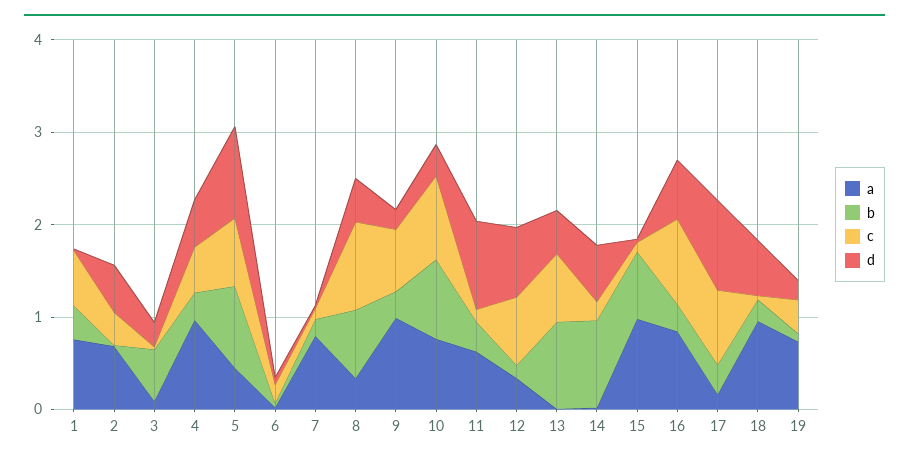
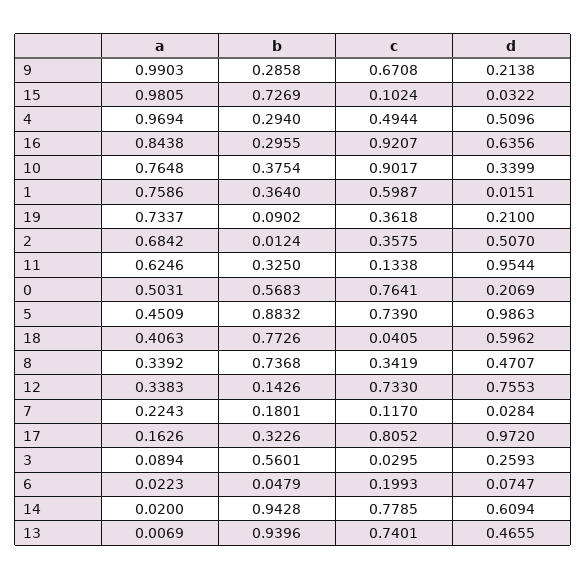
a, 7: 0.8 -> 0.2243
c, 8: 1 -> 0.3419
b, 10: 0.8 -> 0.3754
c, 14: 0.2 -> 0.7785
a, 18: 1 -> 0.4063
b, 18: 0.2 -> 0.7726
a, 0: none -> 0.5031
b, 0: none -> 0.5683
c, 0: none -> 0.7641
d, 0: none -> 0.2069

